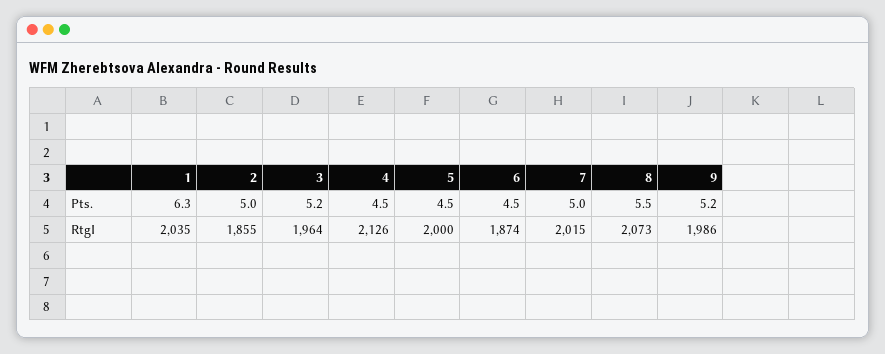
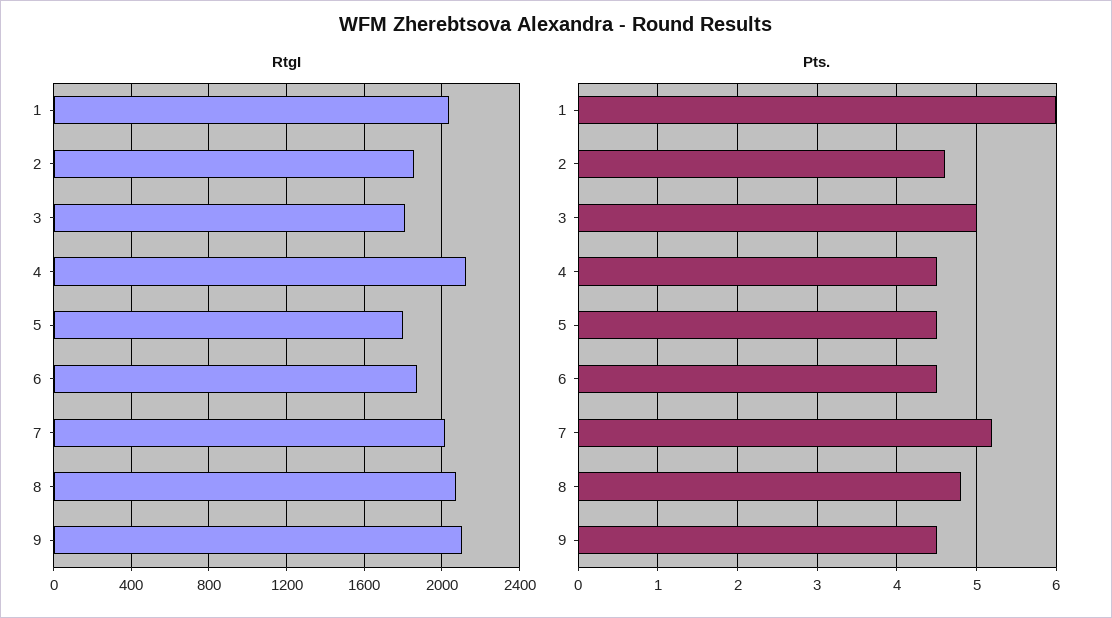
Pts., 1: 6.3 -> 6
Pts., 2: 5 -> 4.6
Pts., 3: 5.2 -> 5
Pts., 7: 5 -> 5.2
Pts., 8: 5.5 -> 4.8
Pts., 9: 5.2 -> 4.5
RtgI, 3: 1964 -> 1800
RtgI, 5: 2000 -> 1800
RtgI, 9: 1986 -> 2100

